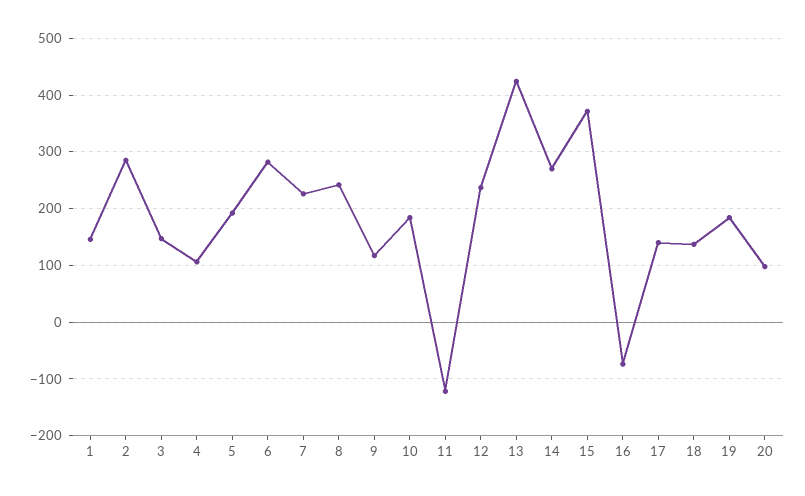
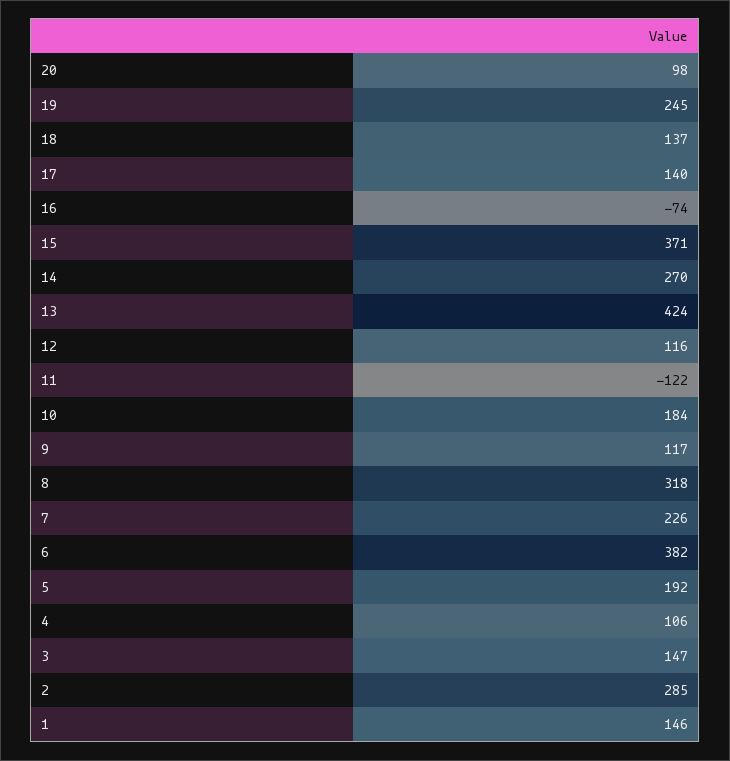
6: 280 -> 382
8: 240 -> 318
12: 240 -> 116
19: 180 -> 245

